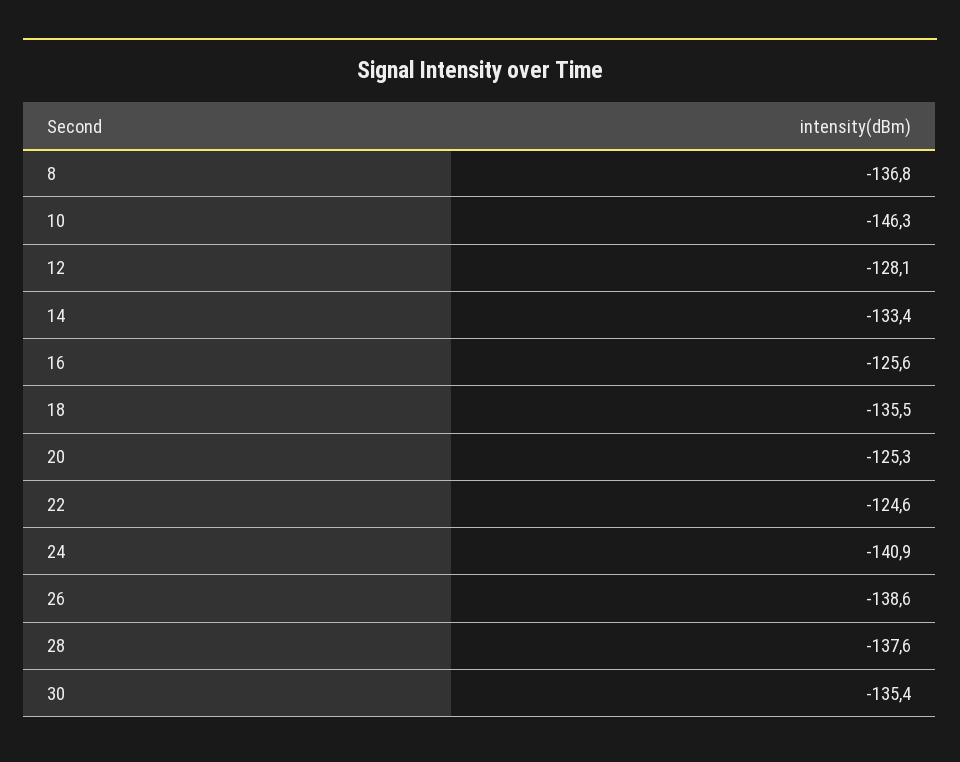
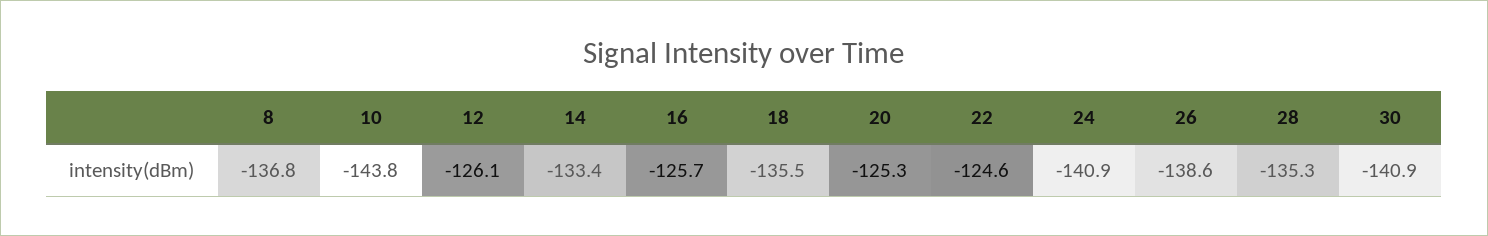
10: -146.3 -> -143.8
12: -128.1 -> -126.1
16: -125.6 -> -125.7
28: -137.6 -> -135.3
30: -135.4 -> -140.9

